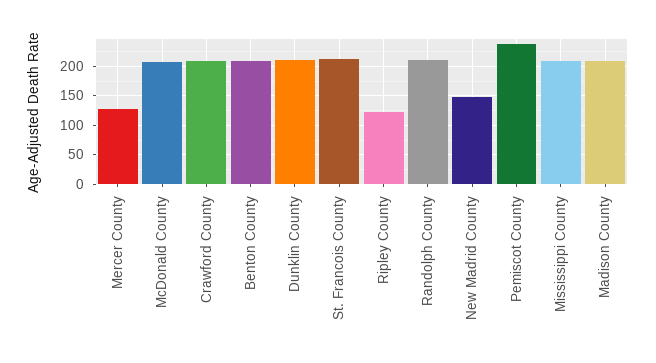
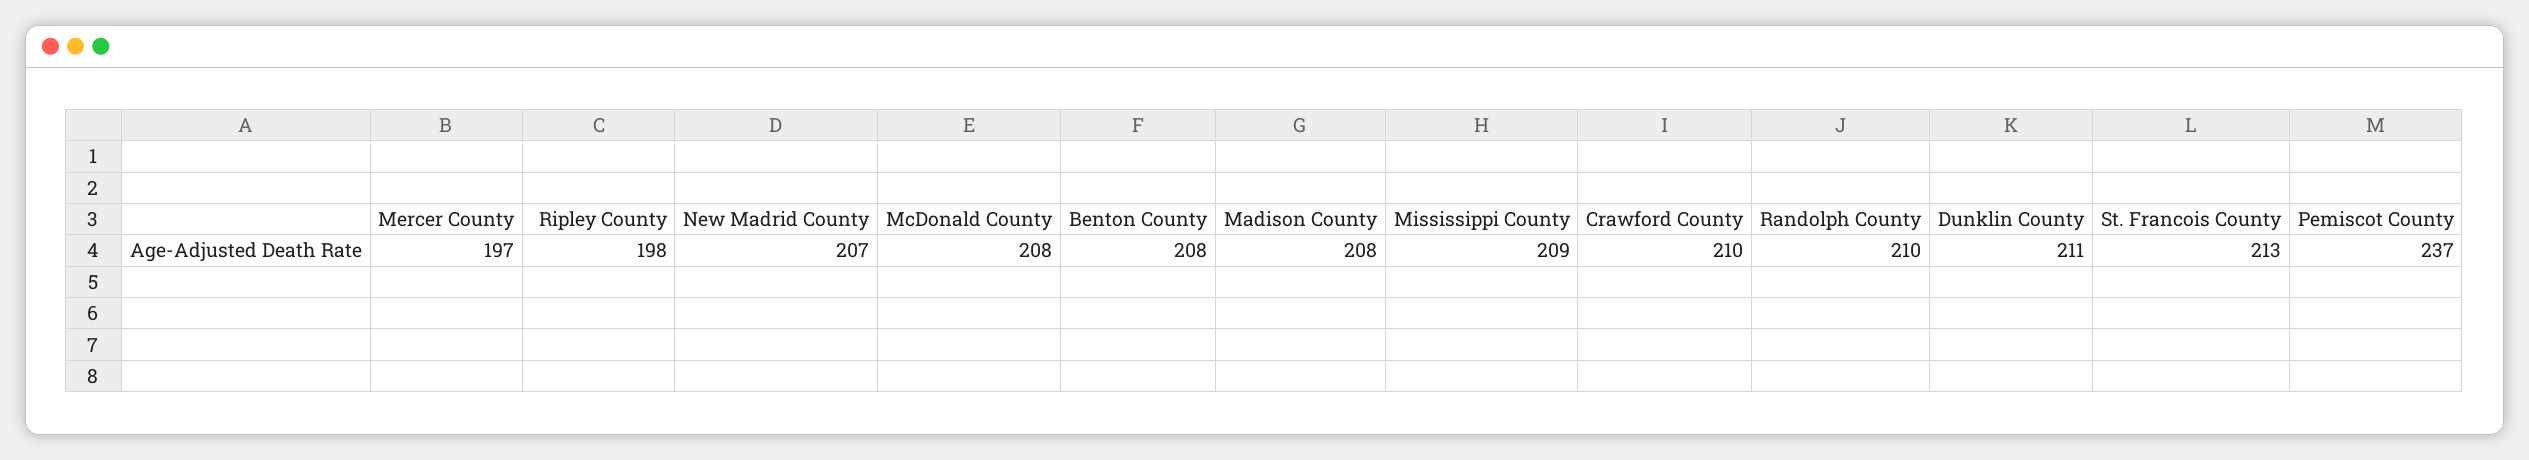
Mercer County: 125 -> 197
Ripley County: 125 -> 198
New Madrid County: 150 -> 207

